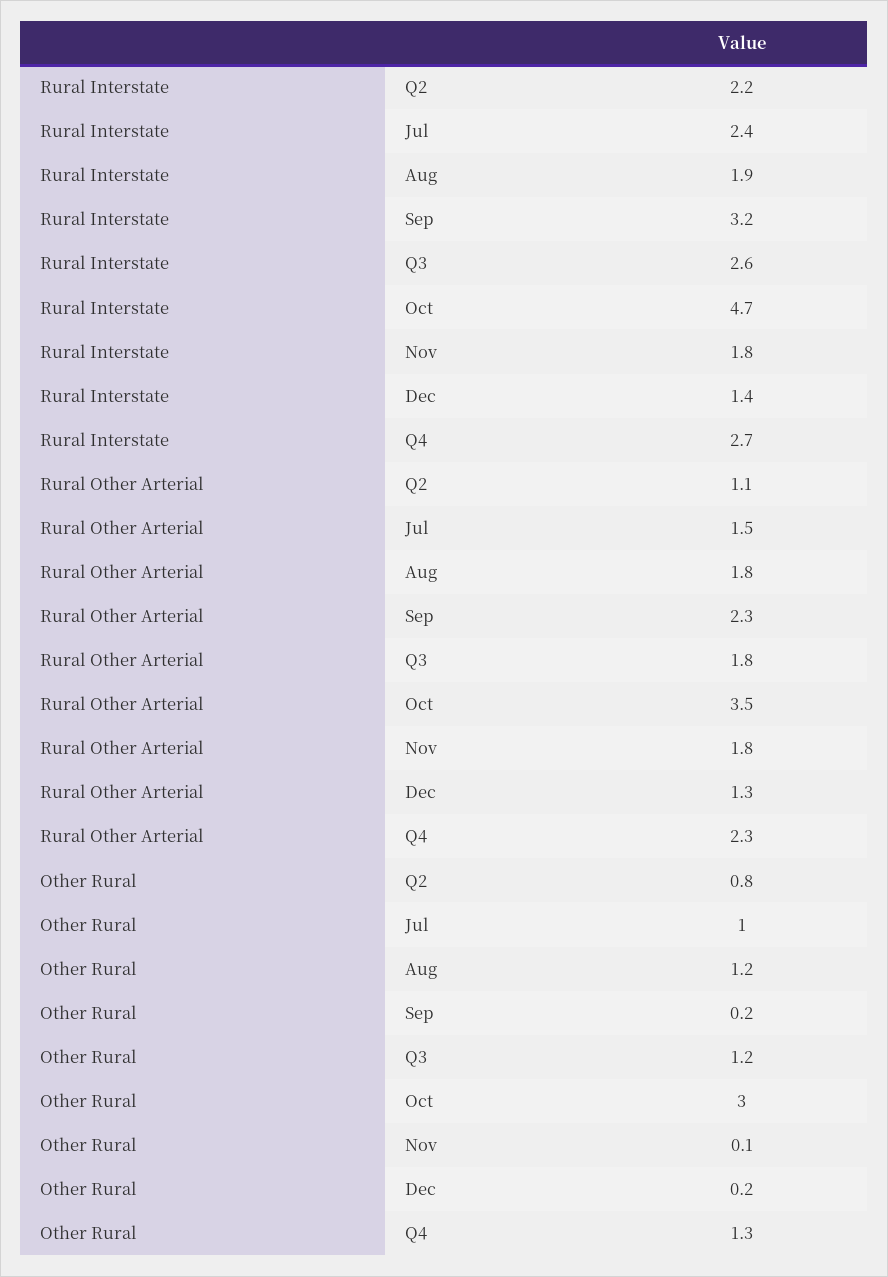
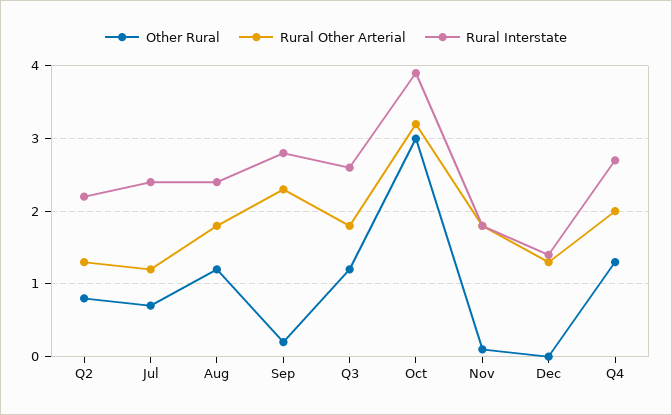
Rural Interstate, Aug: 1.9 -> 2.4
Rural Interstate, Sep: 3.2 -> 2.8
Rural Interstate, Oct: 4.7 -> 3.9
Rural Other Arterial, Q2: 1.1 -> 1.3
Rural Other Arterial, Jul: 1.5 -> 1.2
Rural Other Arterial, Oct: 3.5 -> 3.2
Rural Other Arterial, Q4: 2.3 -> 2
Other Rural, Jul: 1 -> 0.7
Other Rural, Dec: 0.2 -> 0

